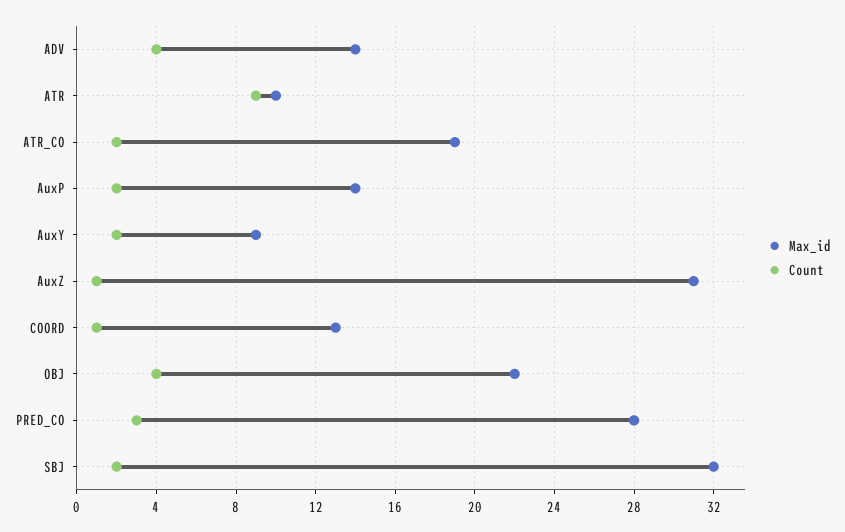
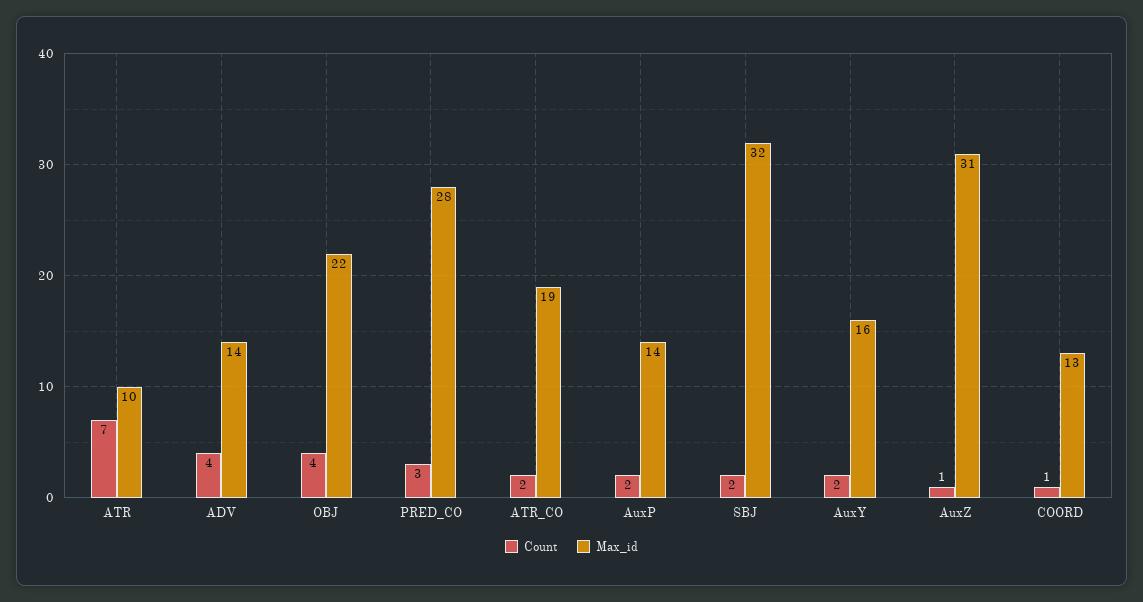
Count, ATR: 9 -> 7
Max_id, AuxY: 9 -> 16

